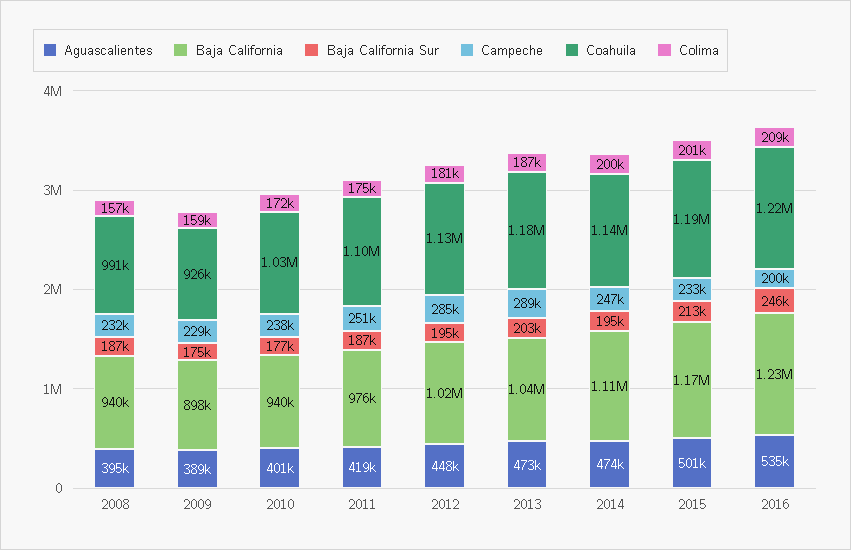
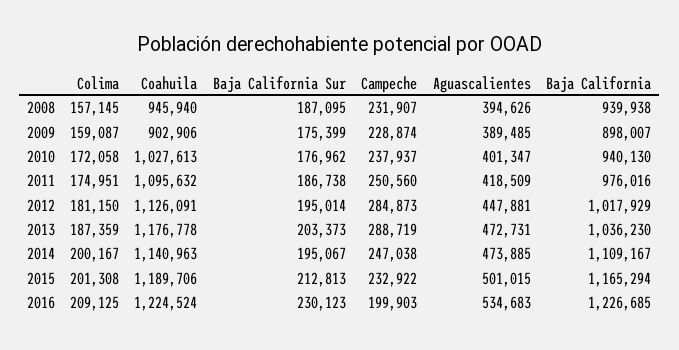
Coahuila, 2008: 991000 -> 945940
Coahuila, 2009: 926000 -> 902906
Baja California Sur, 2016: 246000 -> 230123

